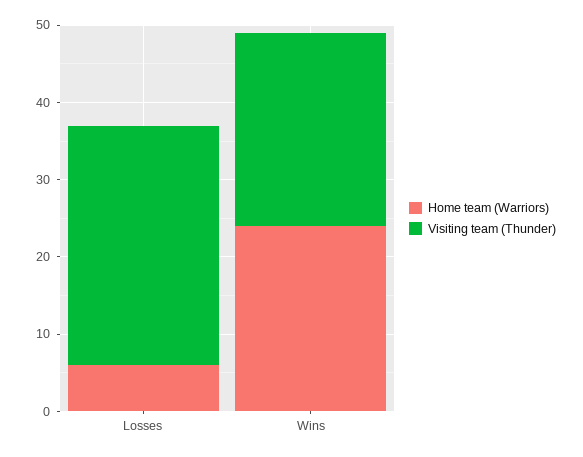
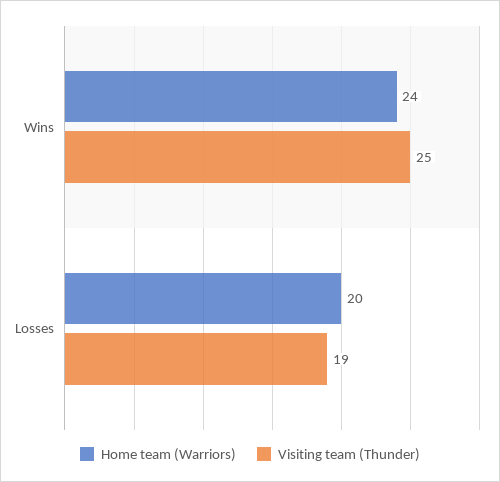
Home team (Warriors), Losses: 5 -> 20
Visiting team (Thunder), Losses: 30 -> 19

